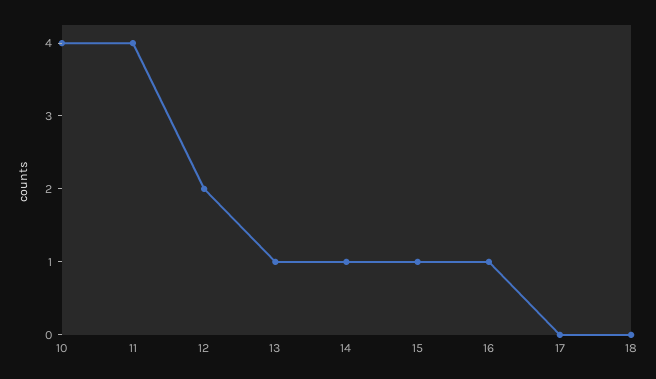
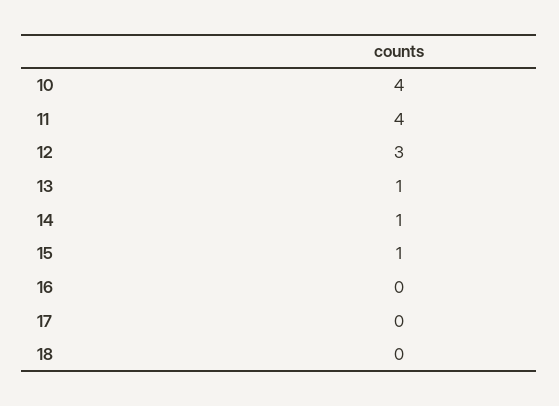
12: 2 -> 3
16: 1 -> 0

